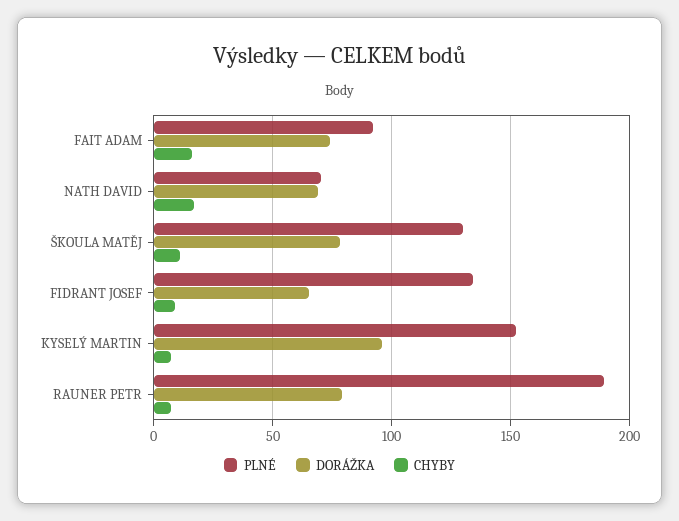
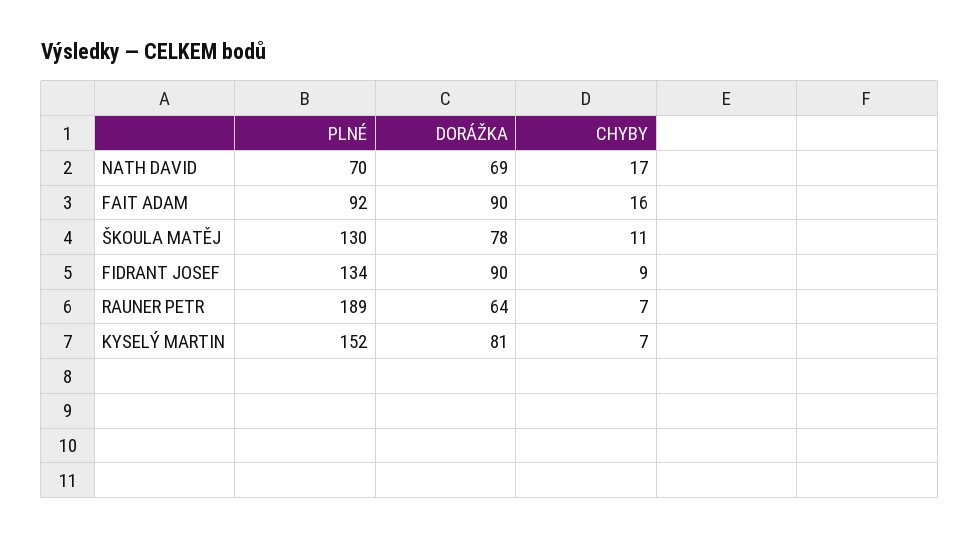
DORÁŽKA, FAIT ADAM: 75 -> 90
DORÁŽKA, FIDRANT JOSEF: 65 -> 90
DORÁŽKA, KYSELÝ MARTIN: 95 -> 81
DORÁŽKA, RAUNER PETR: 80 -> 64

